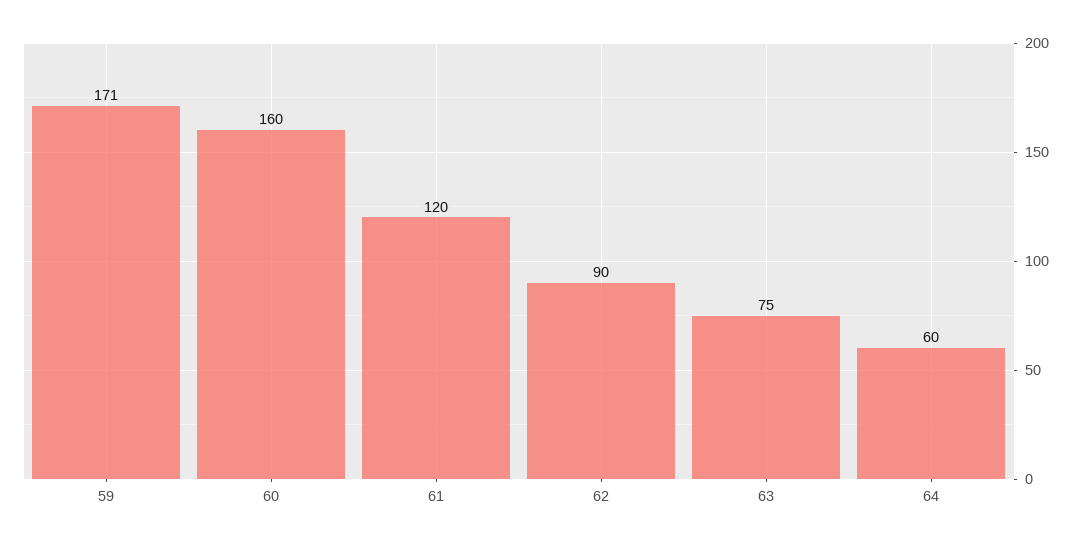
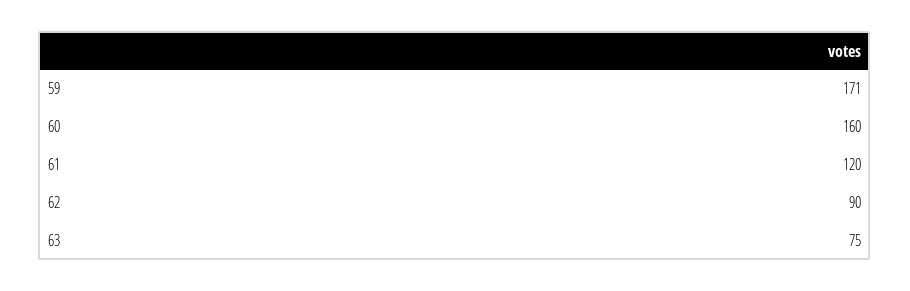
64: 60 -> none

